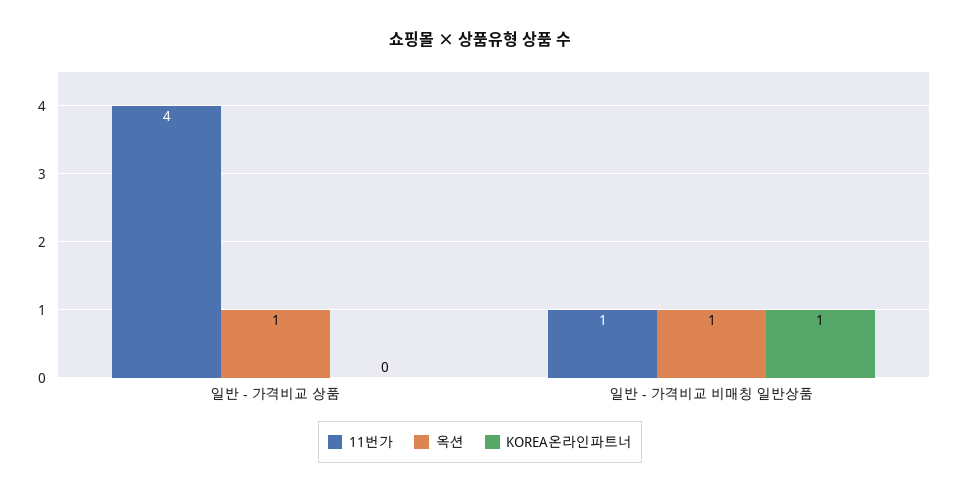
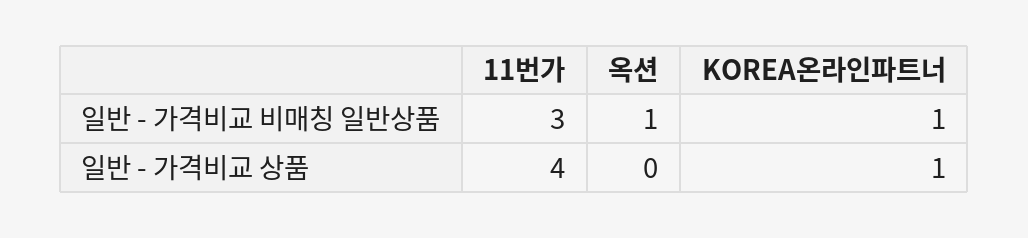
옥션, 일반 - 가격비교 상품: 1 -> 0
KOREA온라인파트너, 일반 - 가격비교 상품: 0 -> 1
11번가, 일반 - 가격비교 비매칭 일반상품: 1 -> 3

